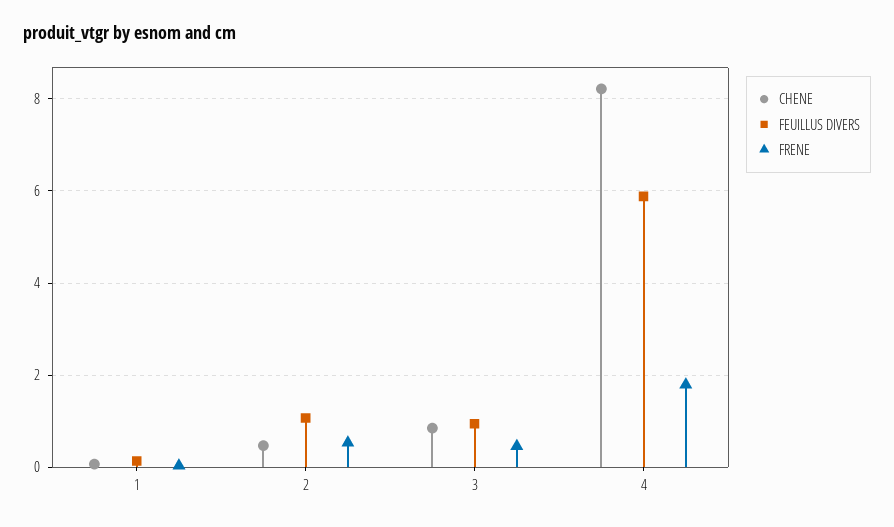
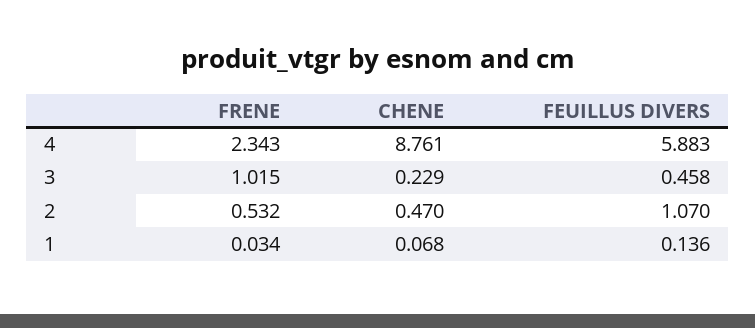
CHENE, 3: 0.8 -> 0.229
FEUILLUS DIVERS, 3: 1 -> 0.458
FRENE, 3: 0.4 -> 1.015
CHENE, 4: 8.2 -> 8.761
FRENE, 4: 1.8 -> 2.343

